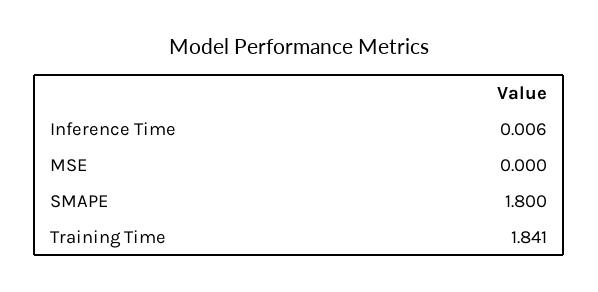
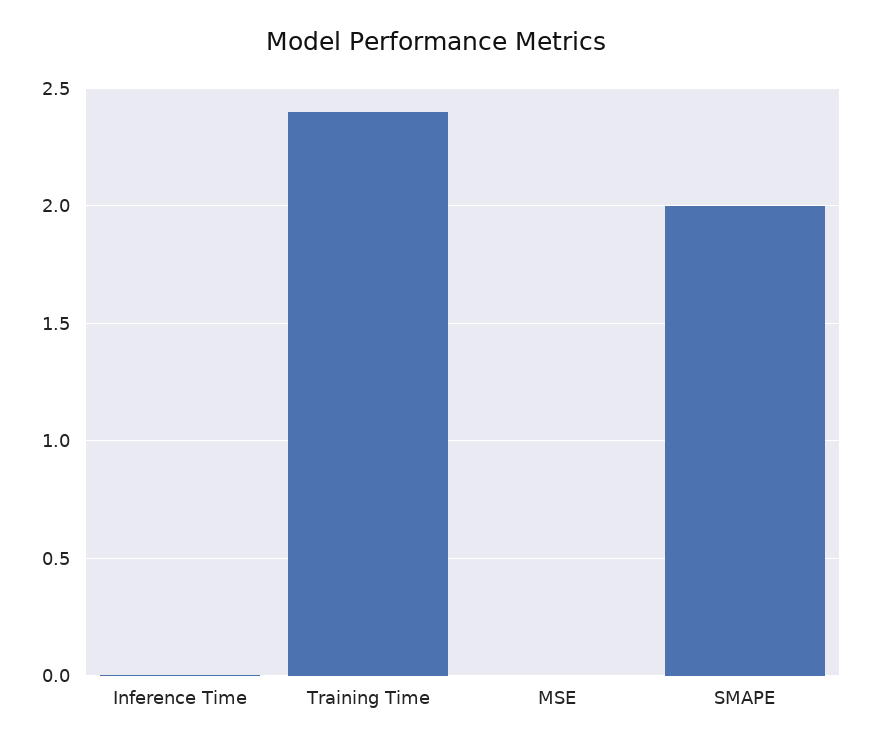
SMAPE: 1.8 -> 2
Training Time: 1.841 -> 2.4

